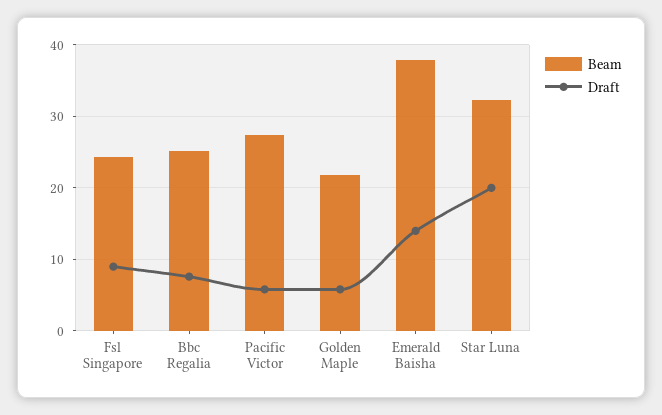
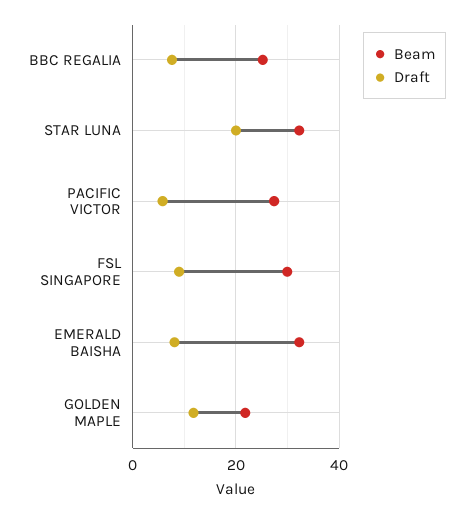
Beam, Fsl Singapore: 24 -> 30
Draft, Golden Maple: 6 -> 12
Beam, Emerald Baisha: 38 -> 32
Draft, Emerald Baisha: 14 -> 8

